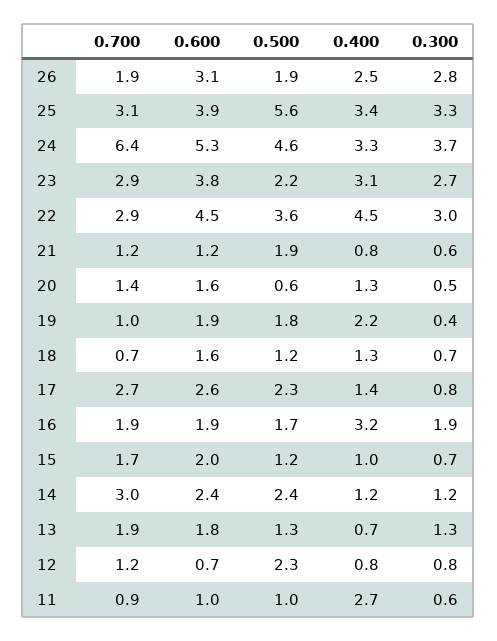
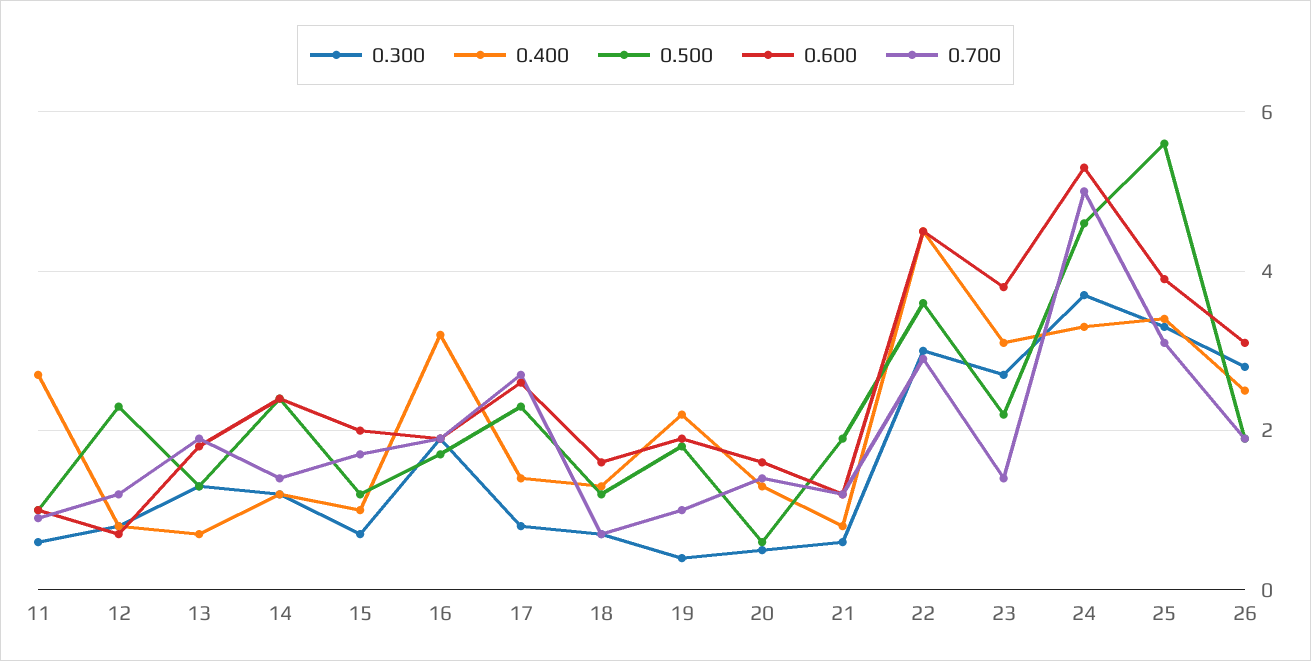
0.700, 24: 6.4 -> 5
0.700, 23: 2.9 -> 1.5
0.700, 14: 3 -> 1.5

